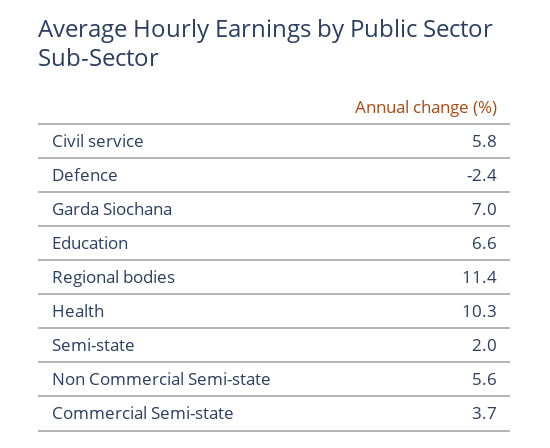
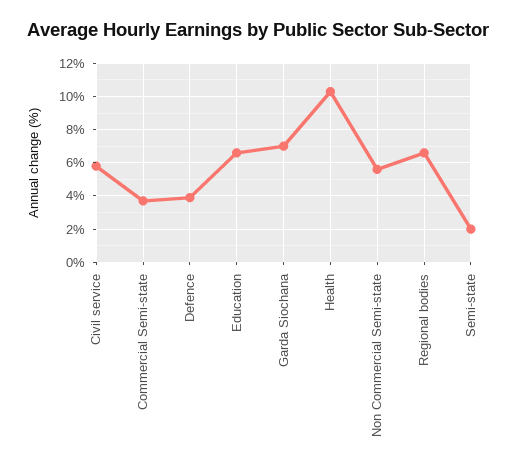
Defence: -2.4 -> 4
Regional bodies: 11.4 -> 6.5

